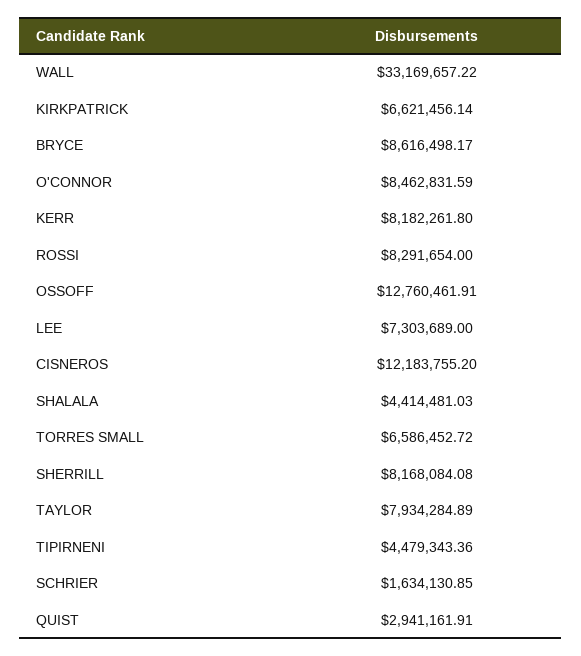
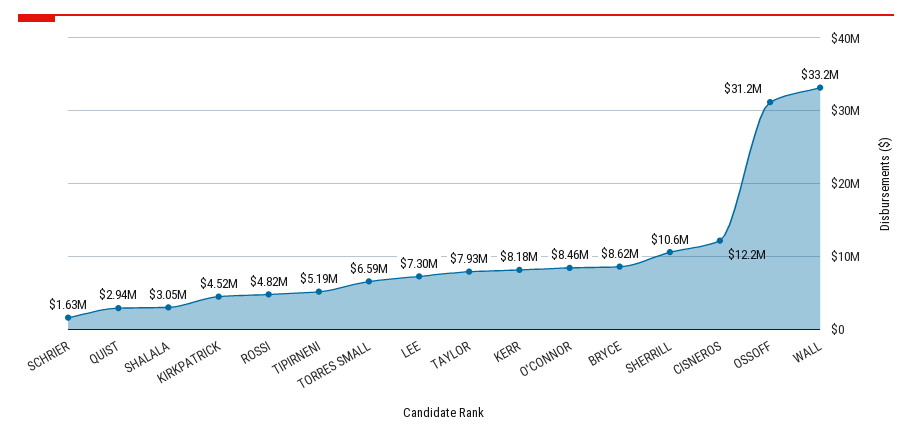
KIRKPATRICK: 6621456.14 -> 4520000
ROSSI: 8291654 -> 4820000
OSSOFF: 12760461.91 -> 31200000
SHALALA: 4414481.03 -> 3050000
SHERRILL: 8168084.08 -> 10600000
TIPIRNENI: 4479343.36 -> 5190000

